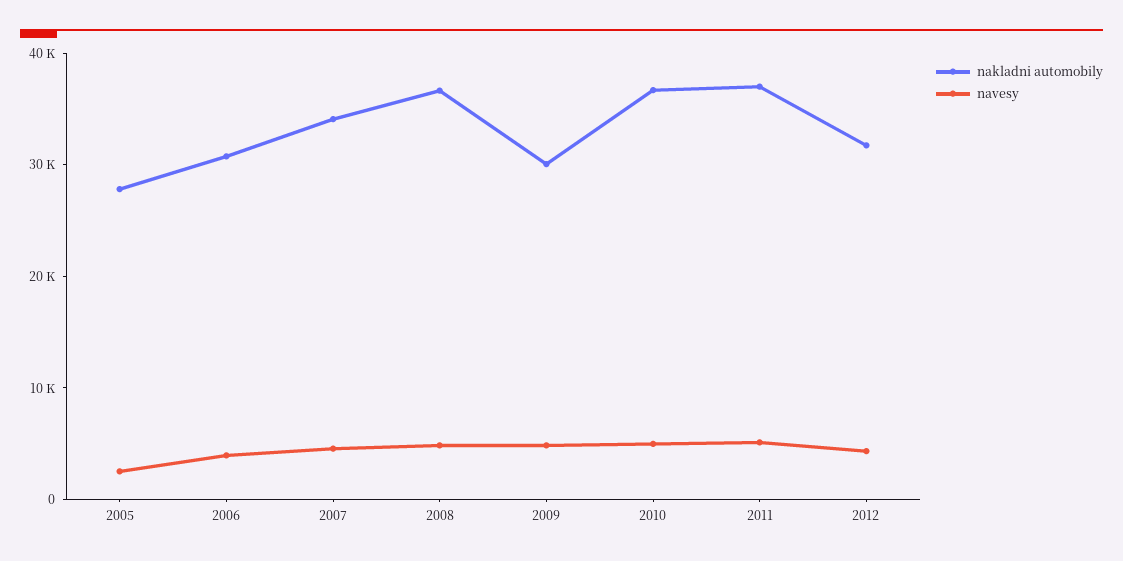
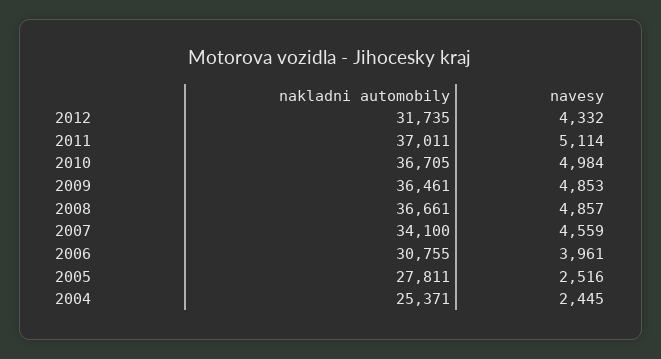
nakladni automobily, 2009: 30000 -> 36461
nakladni automobily, 2004: none -> 25371
navesy, 2004: none -> 2445

